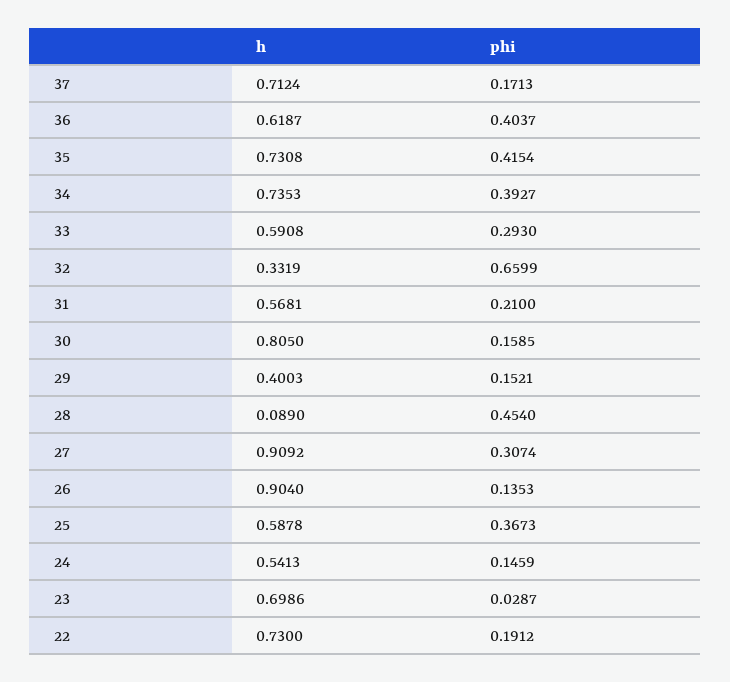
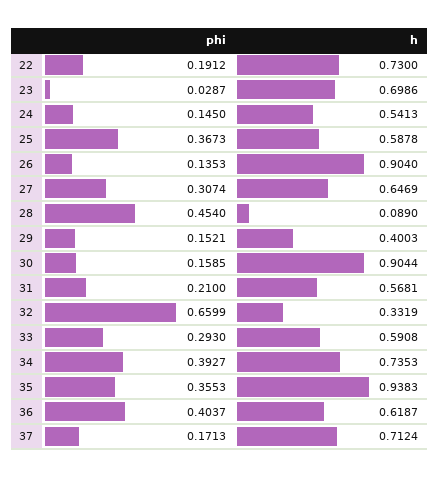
h, 35: 0.7308 -> 0.9383
phi, 35: 0.4154 -> 0.3553
h, 30: 0.805 -> 0.9044
h, 27: 0.9092 -> 0.6469
phi, 24: 0.1459 -> 0.145

